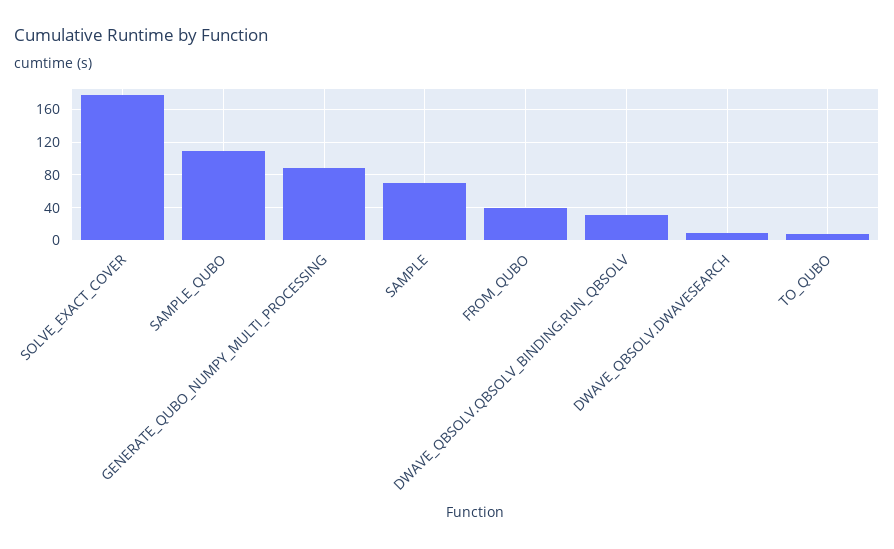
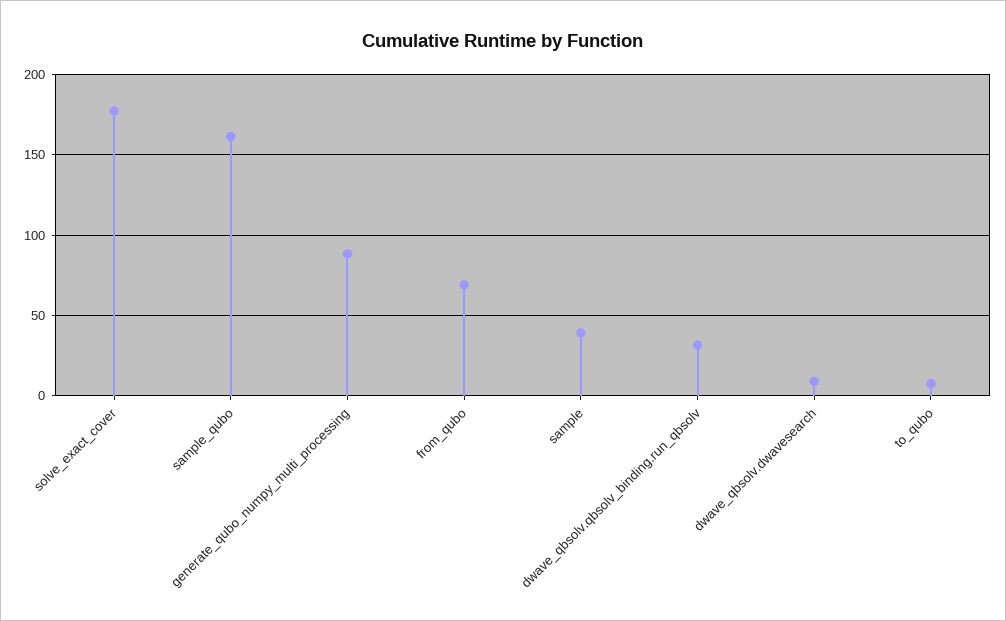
SAMPLE_QUBO: 110 -> 160
SAMPLE: 70 -> 40
FROM_QUBO: 40 -> 70

